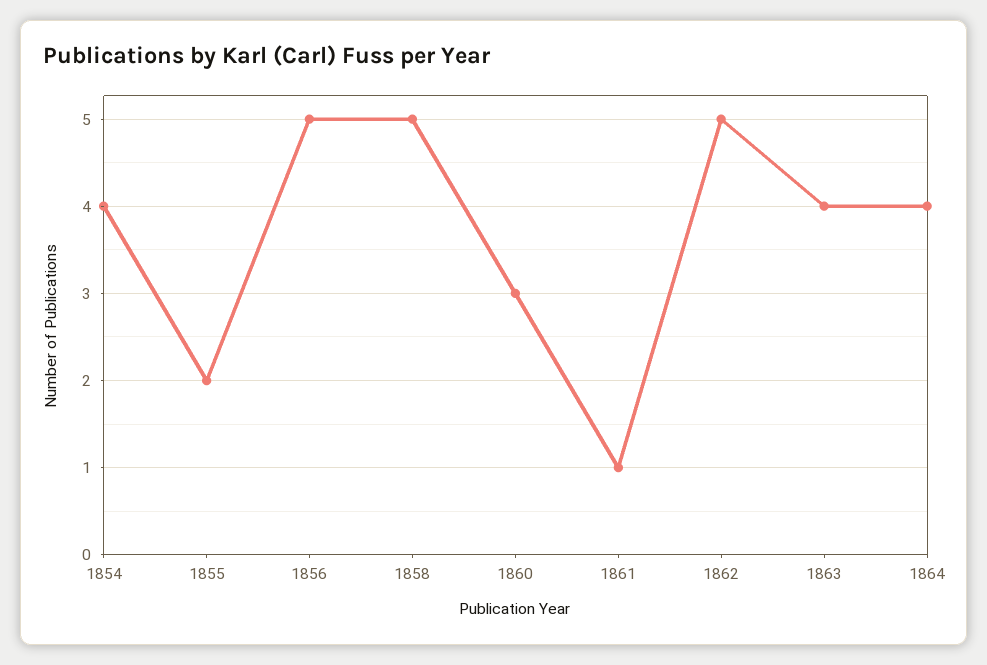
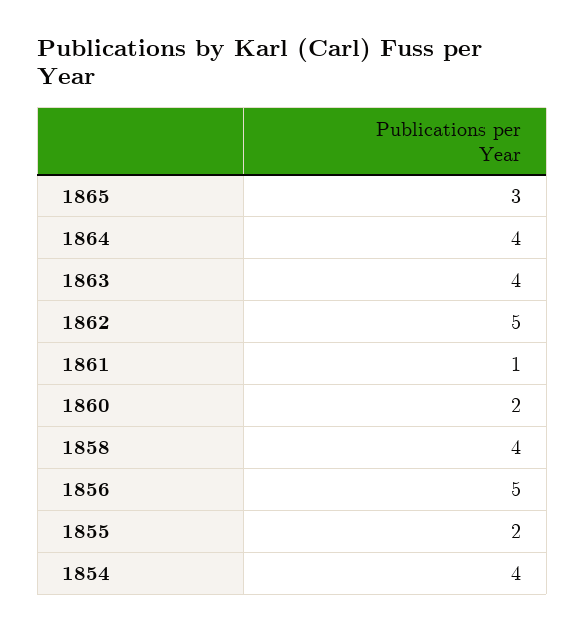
1858: 5 -> 4
1860: 3 -> 2
1865: none -> 3

